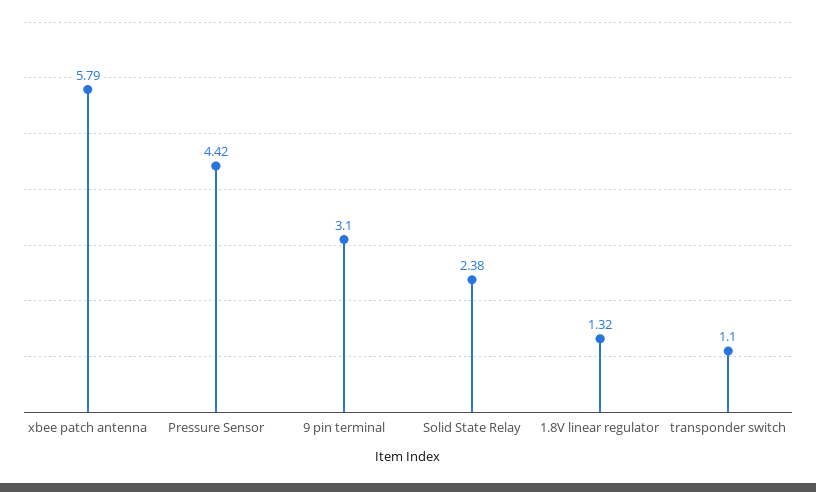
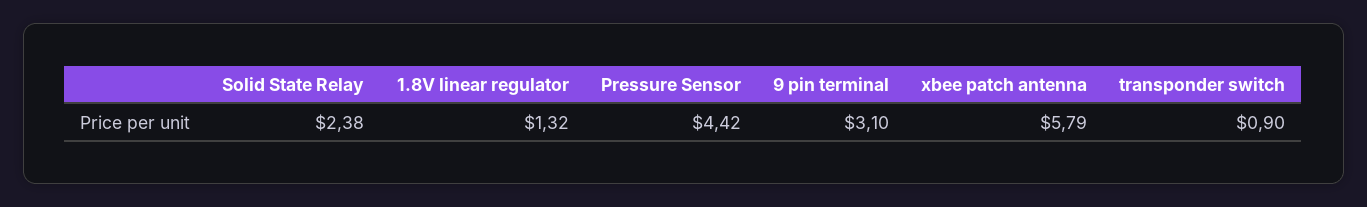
transponder switch: 1.1 -> 0.9

